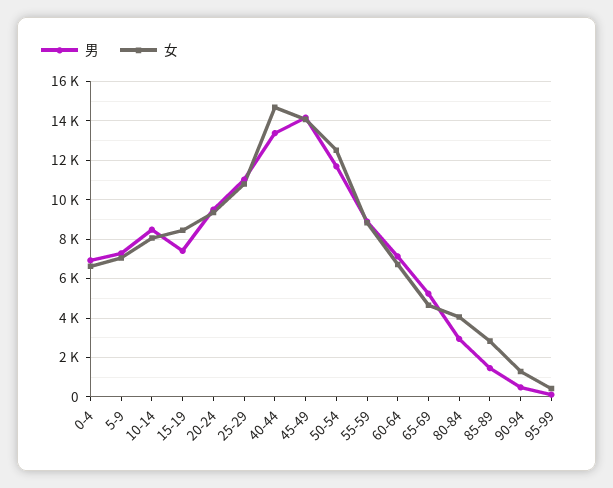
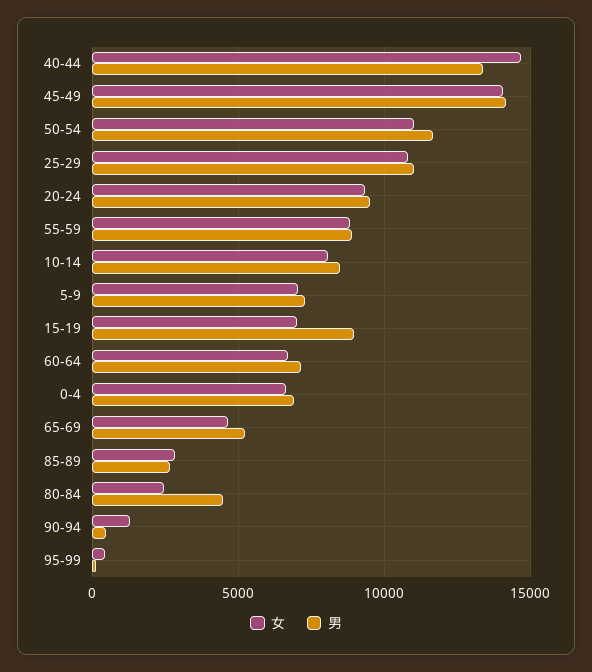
男, 15-19: 7500 -> 9000
女, 15-19: 8500 -> 7000
女, 50-54: 12500 -> 11000
男, 80-84: 3000 -> 4500
女, 80-84: 4000 -> 2500
男, 85-89: 1500 -> 2500

